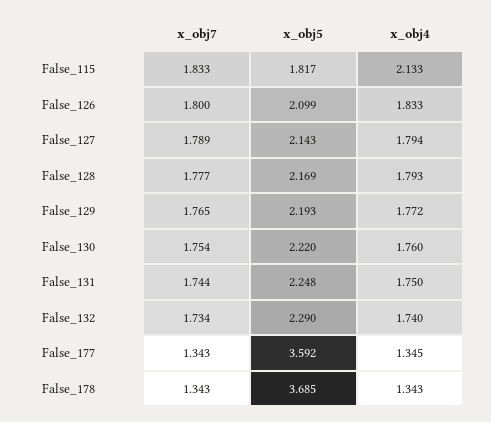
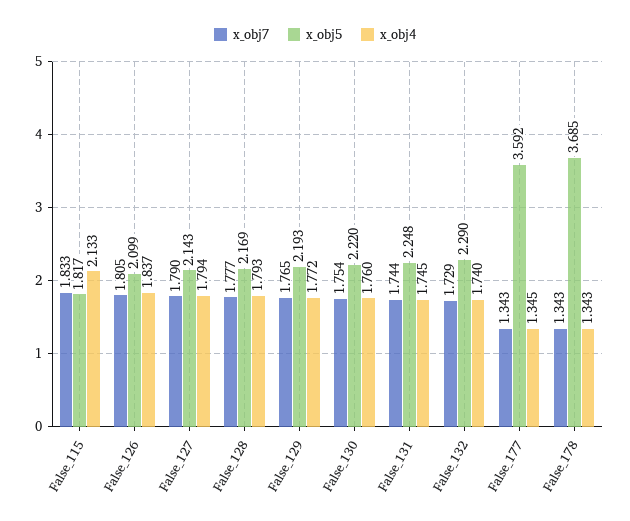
x_obj7, False_126: 1.8 -> 1.805
x_obj4, False_126: 1.833 -> 1.837
x_obj7, False_127: 1.789 -> 1.79
x_obj4, False_131: 1.75 -> 1.745
x_obj7, False_132: 1.734 -> 1.729

